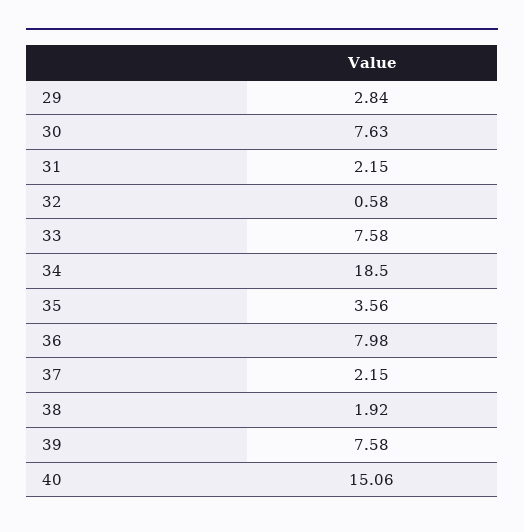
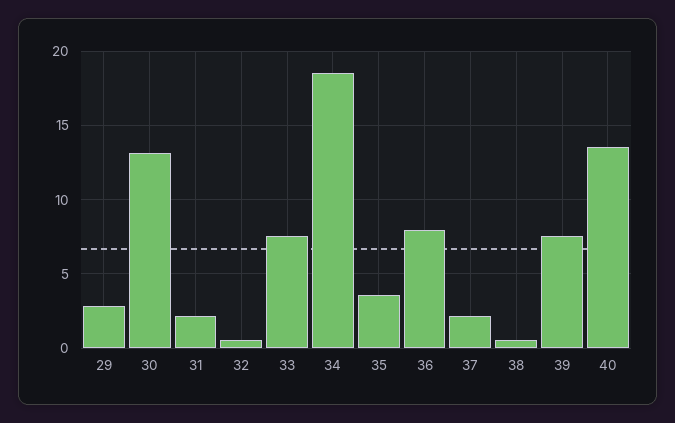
30: 7.63 -> 13
38: 1.92 -> 0.5
40: 15.06 -> 13.5

